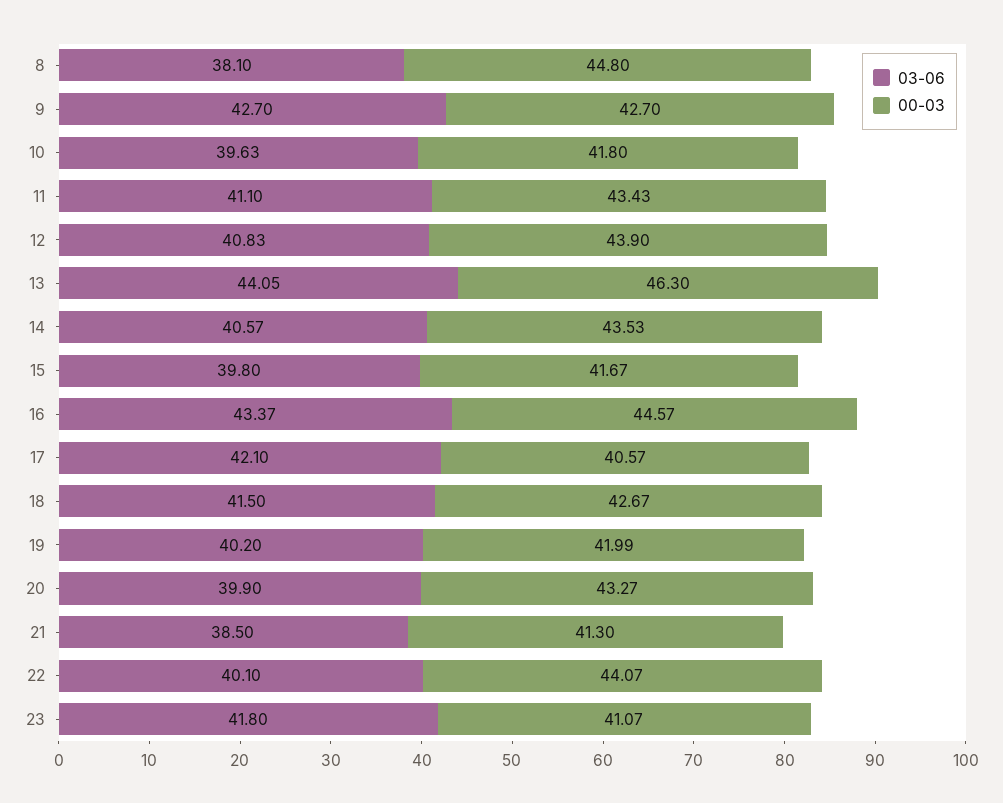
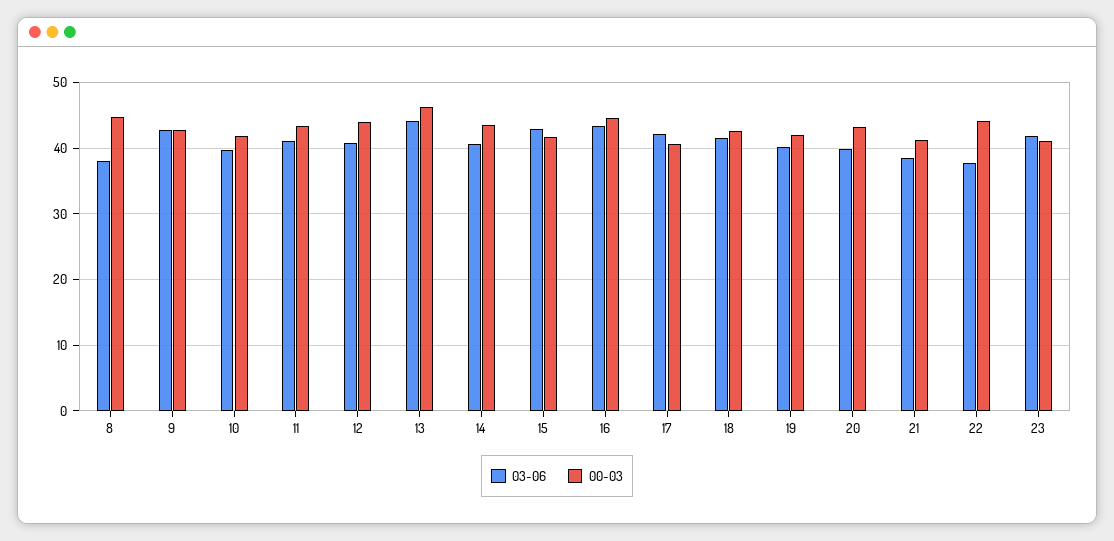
03-06, 15: 39.8 -> 43
03-06, 22: 40.1 -> 38

